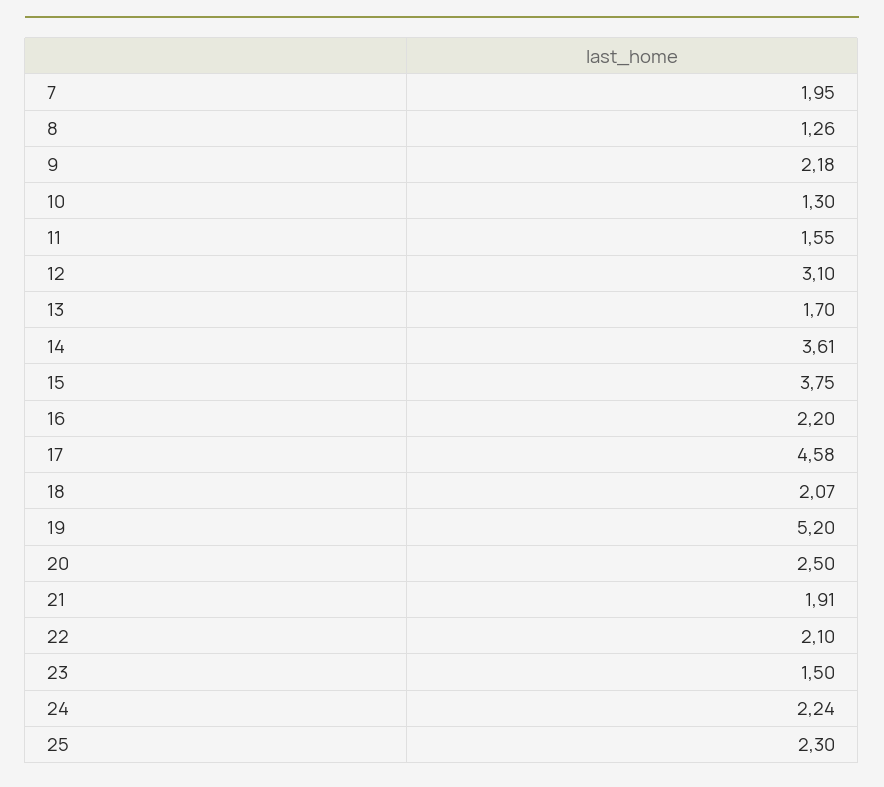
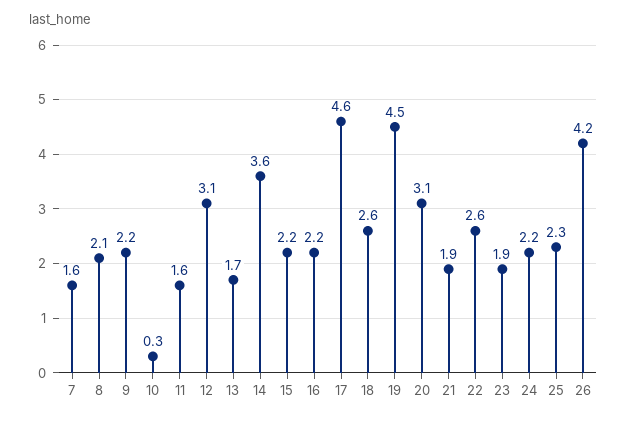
7: 1.95 -> 1.6
8: 1.26 -> 2.1
10: 1.3 -> 0.3
15: 3.75 -> 2.2
18: 2.07 -> 2.6
19: 5.2 -> 4.5
20: 2.5 -> 3.1
22: 2.1 -> 2.6
23: 1.5 -> 1.9
26: none -> 4.2

